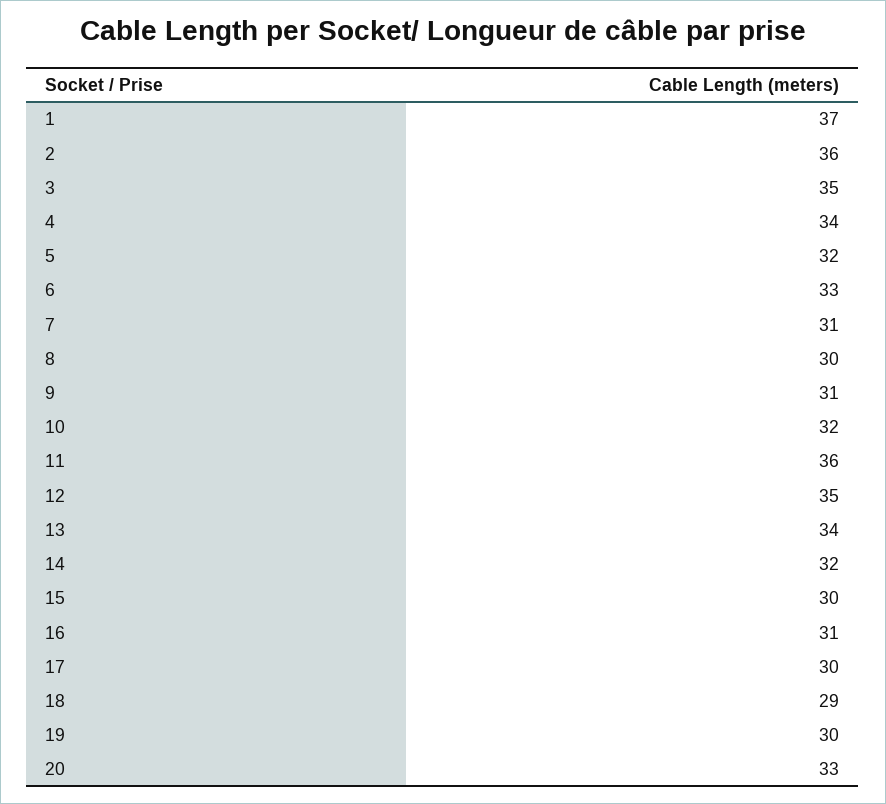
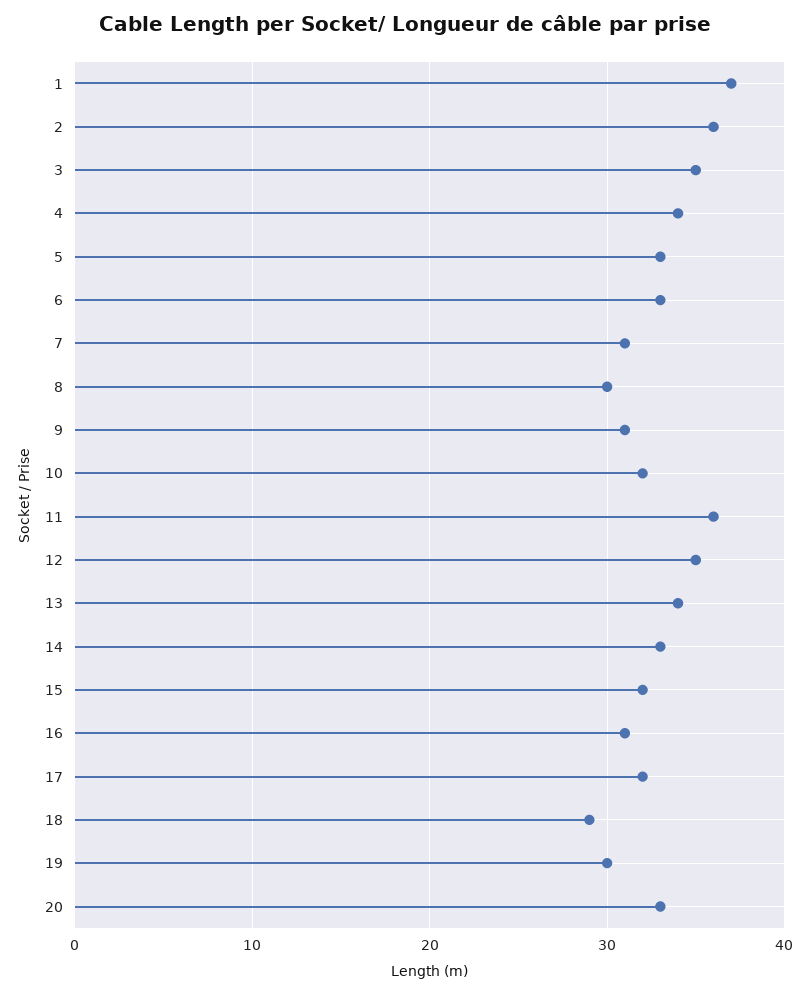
5: 32 -> 33
14: 32 -> 33
15: 30 -> 32
17: 30 -> 32

